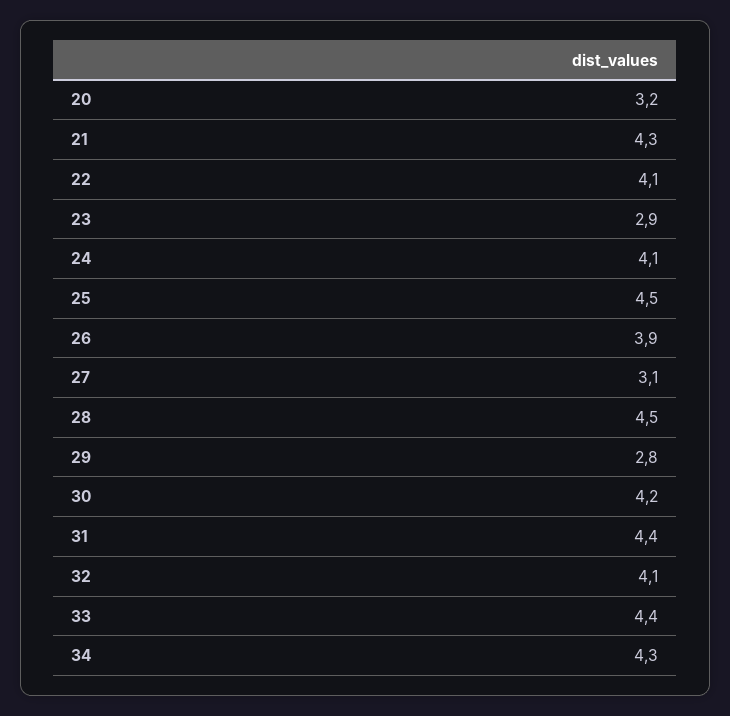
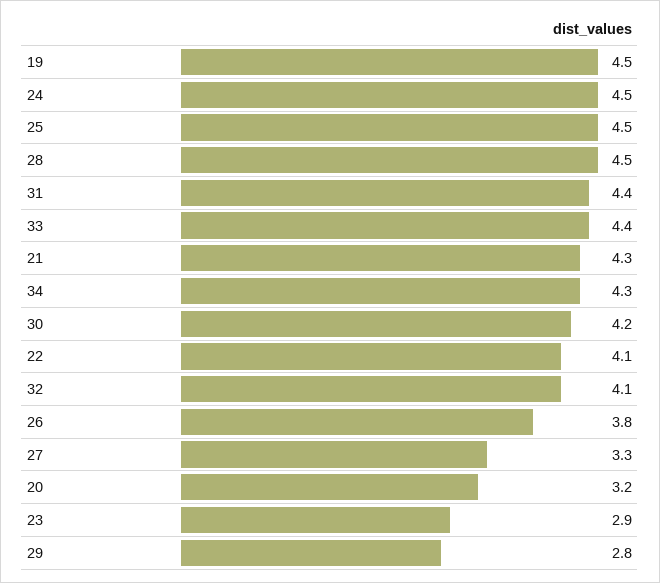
24: 4.1 -> 4.5
26: 3.9 -> 3.8
27: 3.1 -> 3.3
19: none -> 4.5

